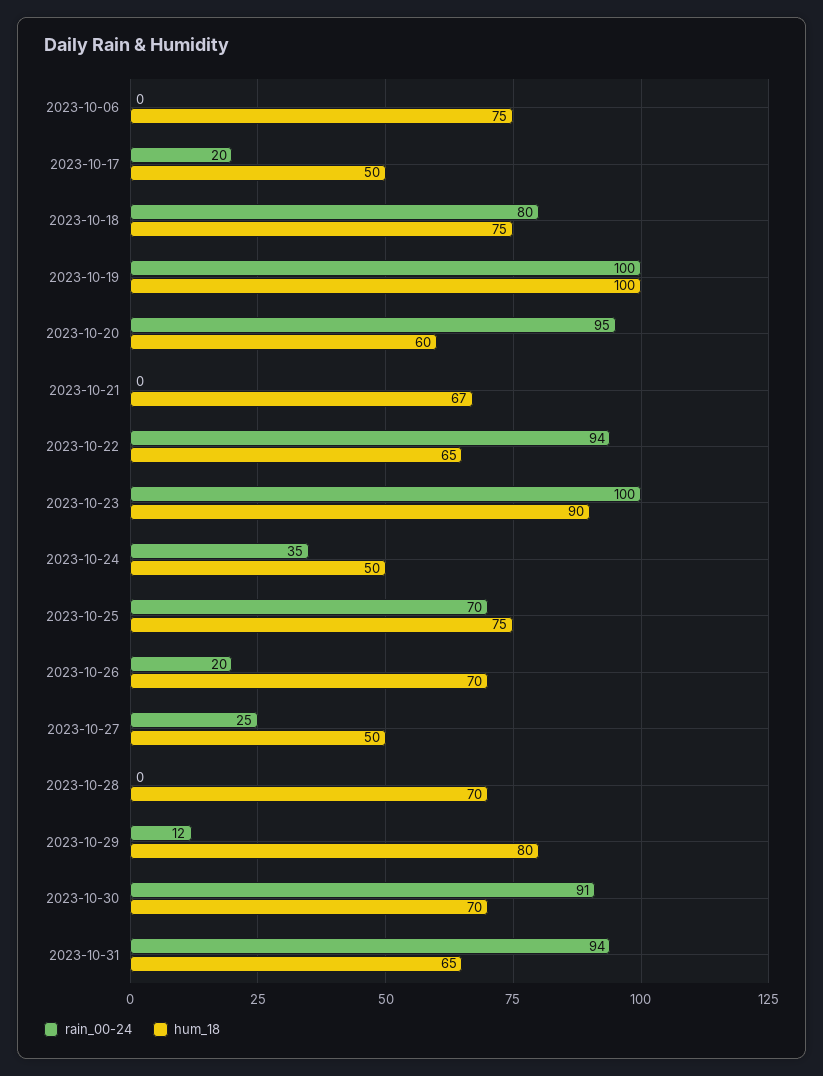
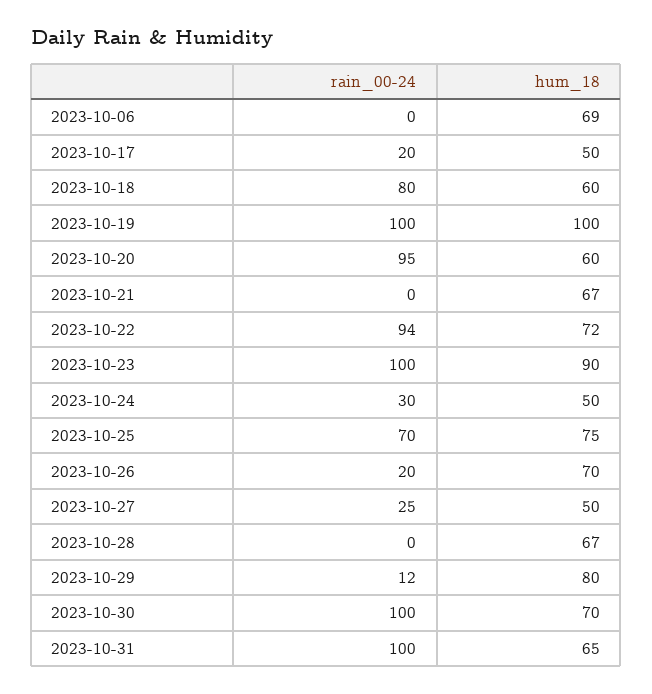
hum_18, 2023-10-06: 75 -> 69
hum_18, 2023-10-18: 75 -> 60
hum_18, 2023-10-22: 65 -> 72
rain_00-24, 2023-10-24: 35 -> 30
hum_18, 2023-10-28: 70 -> 67
rain_00-24, 2023-10-30: 91 -> 100
rain_00-24, 2023-10-31: 94 -> 100

